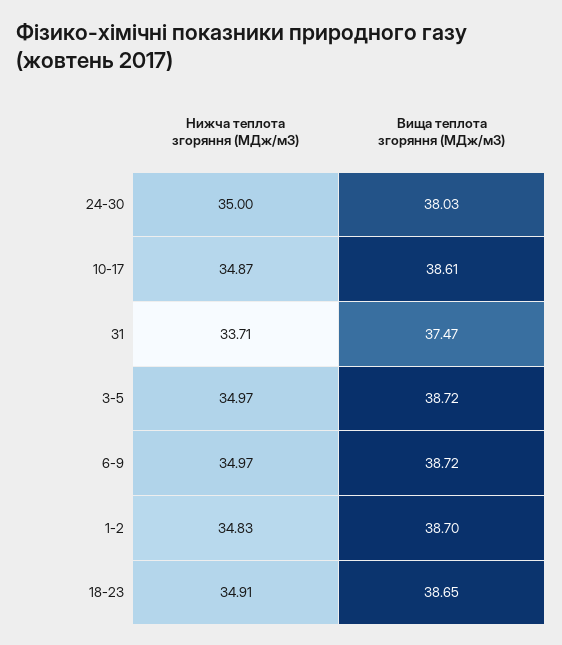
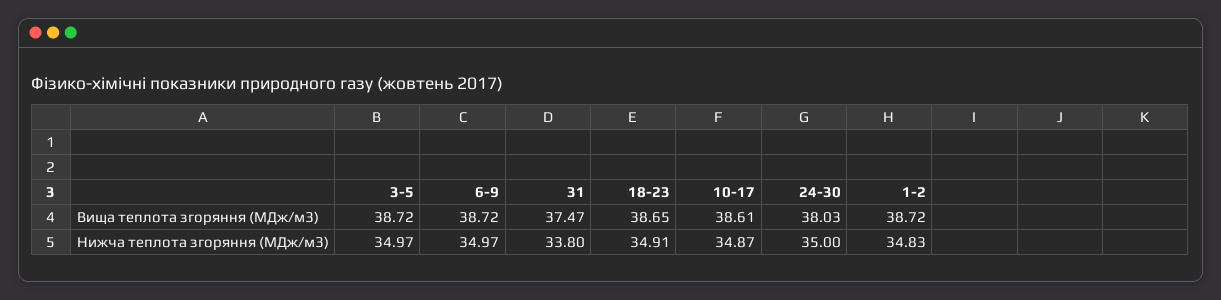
Нижча теплота згоряння (МДж/м3), 31: 33.71 -> 33.8
Вища теплота згоряння (МДж/м3), 1-2: 38.7 -> 38.72

